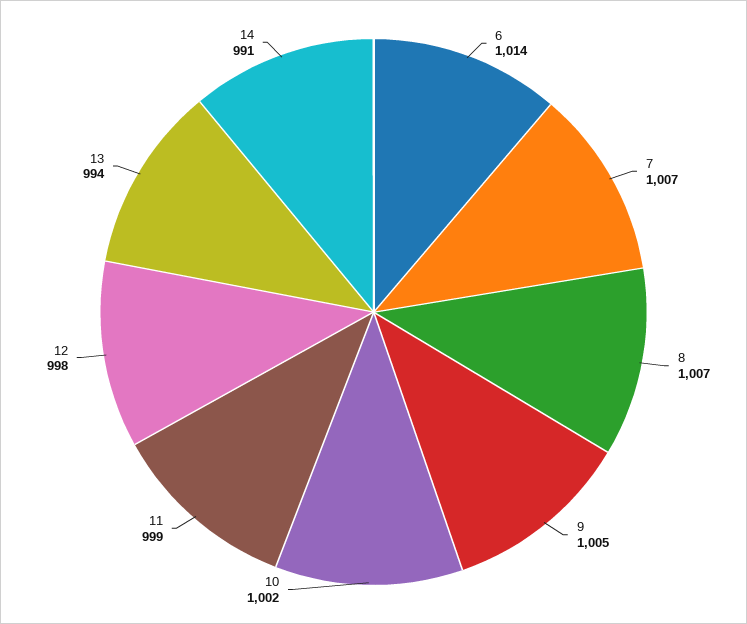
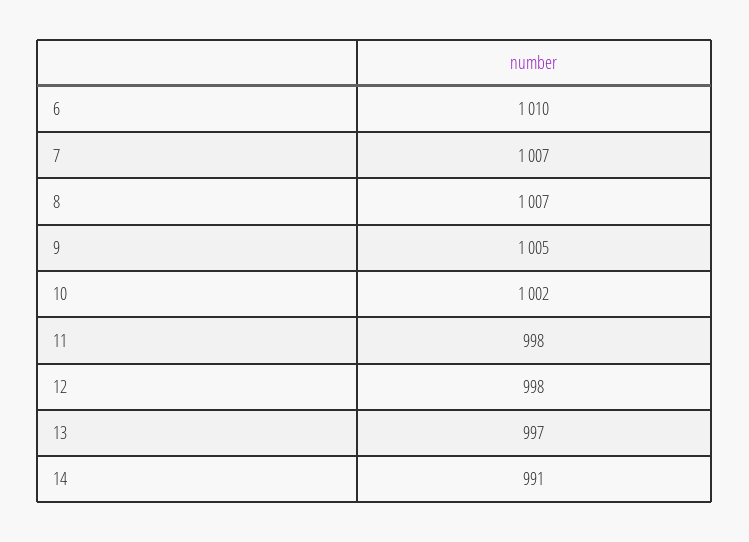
6: 1014 -> 1010
11: 999 -> 998
13: 994 -> 997

